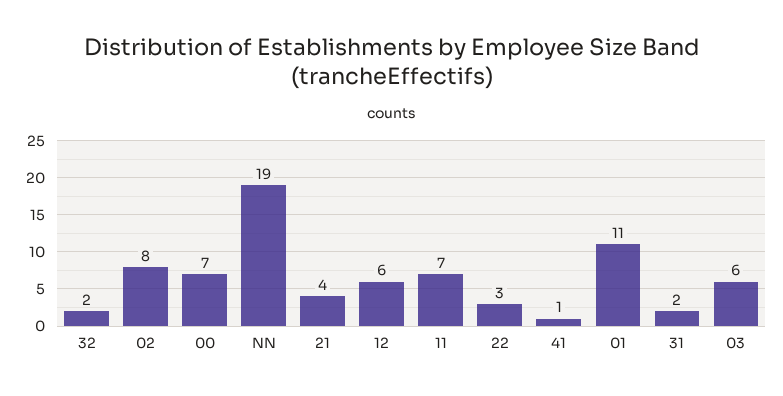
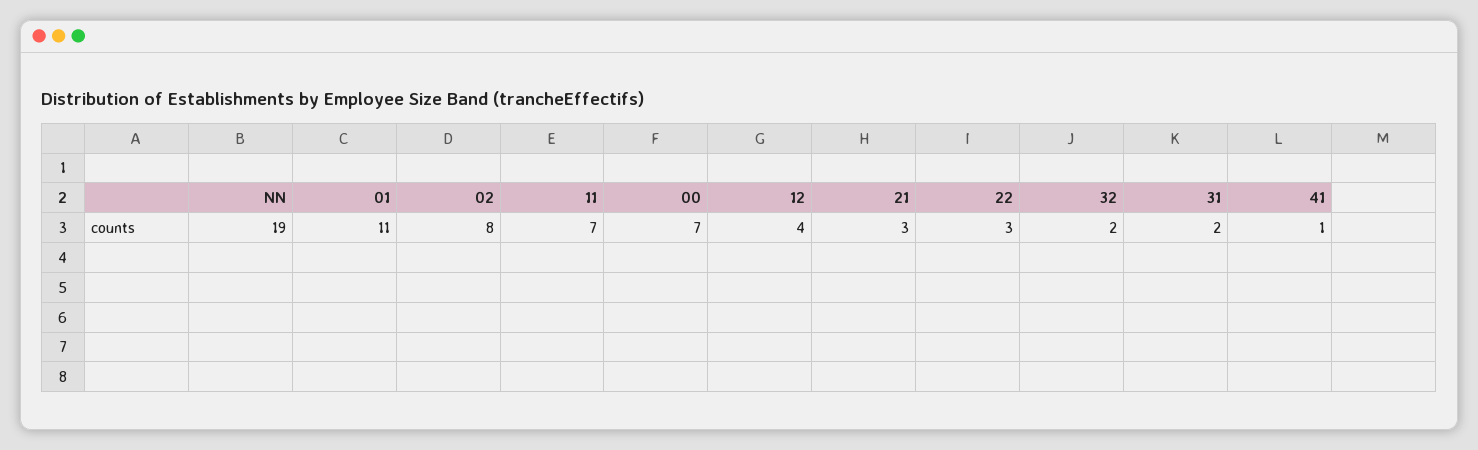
21: 4 -> 3
12: 6 -> 4
03: 6 -> none

